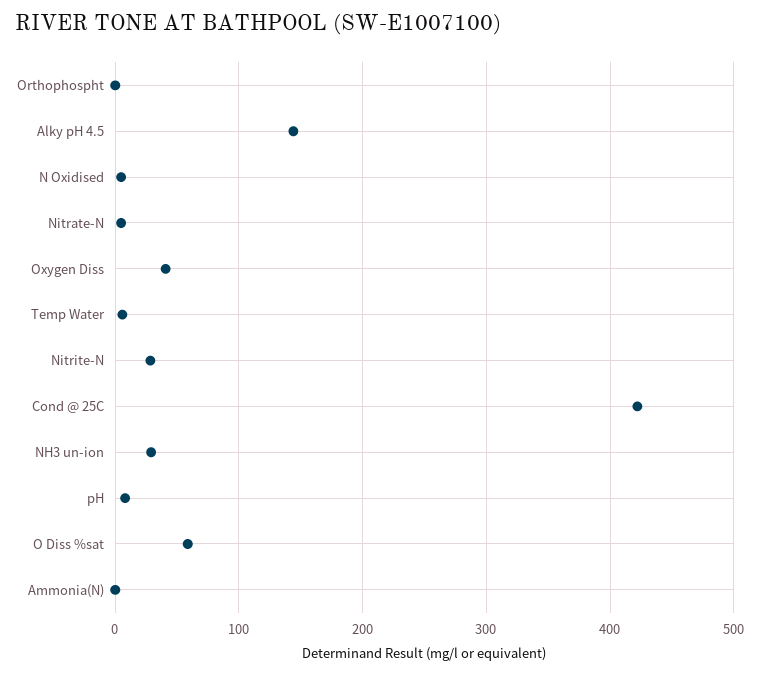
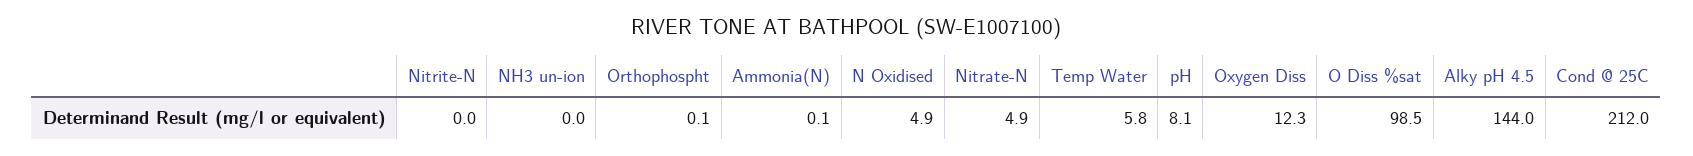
Oxygen Diss: 40 -> 12.3
Nitrite-N: 30 -> 0
Cond @ 25C: 420 -> 212
NH3 un-ion: 30 -> 0
O Diss %sat: 60 -> 98.5

